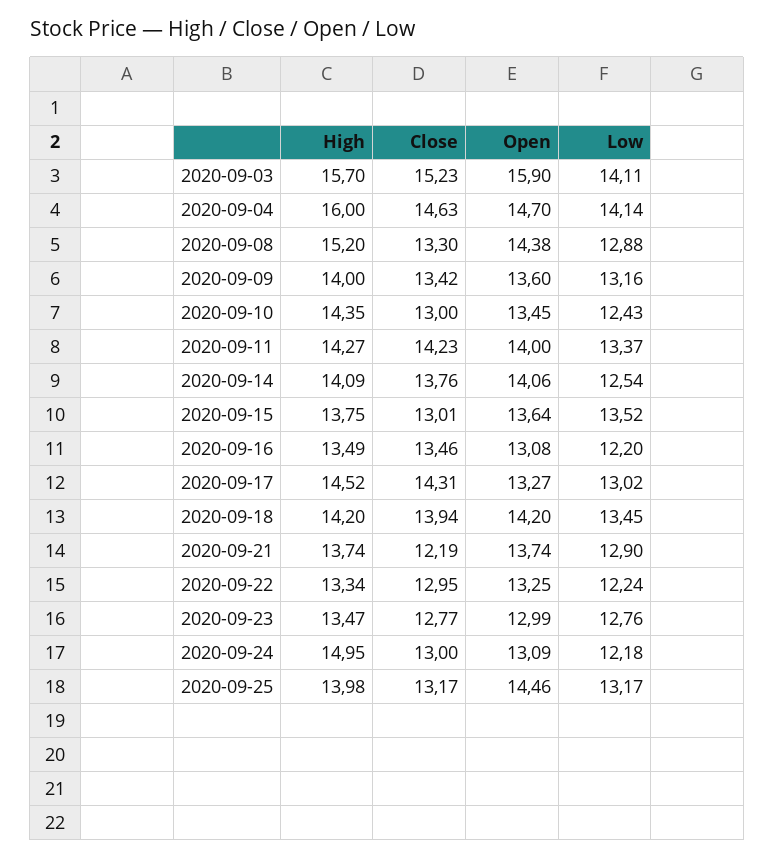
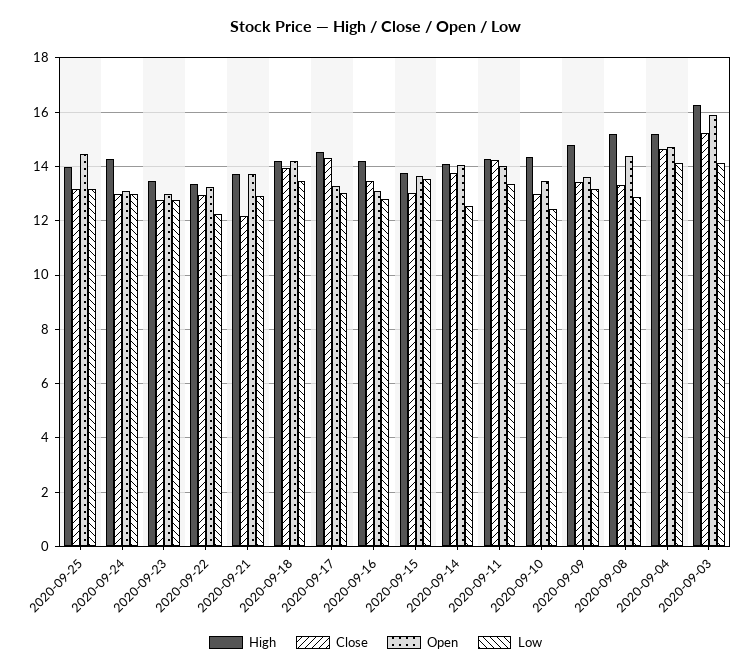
High, 2020-09-03: 15.7 -> 16.25
High, 2020-09-04: 16 -> 15.25
High, 2020-09-09: 14 -> 14.75
High, 2020-09-16: 13.49 -> 14.25
Low, 2020-09-16: 12.2 -> 12.75
High, 2020-09-24: 14.95 -> 14.25
Low, 2020-09-24: 12.18 -> 13

